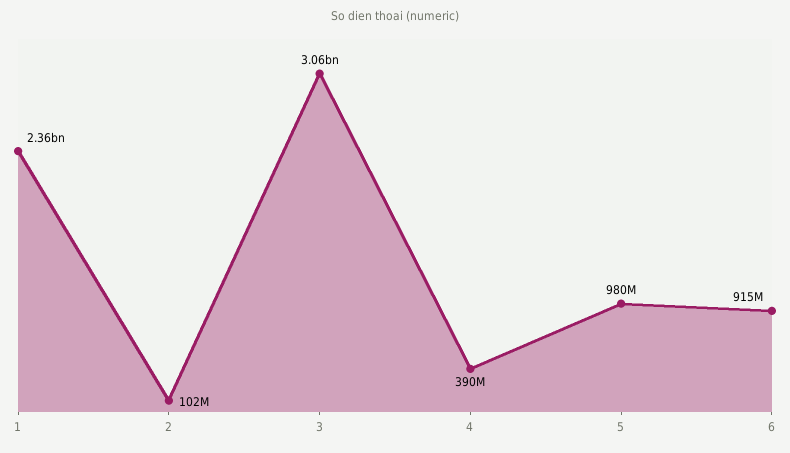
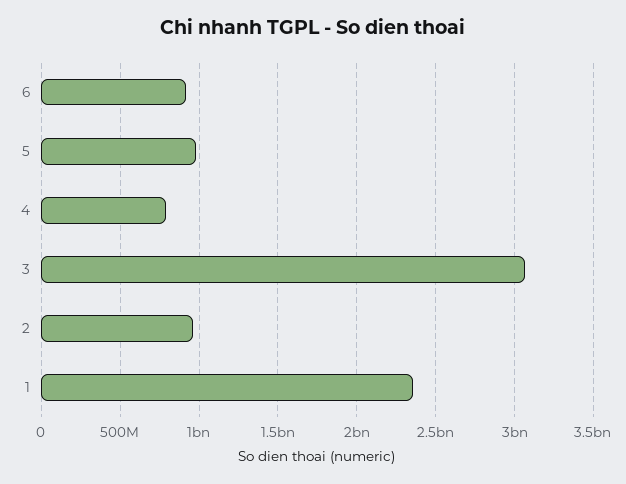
2: 102000000 -> 950000000
4: 390000000 -> 800000000

